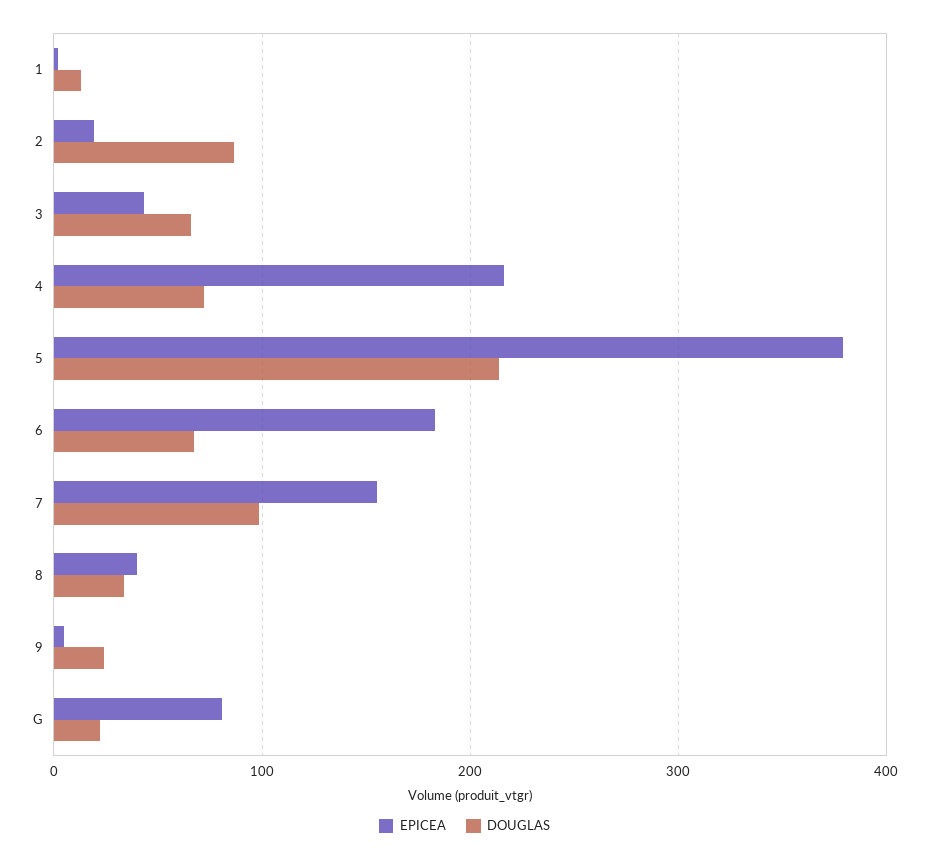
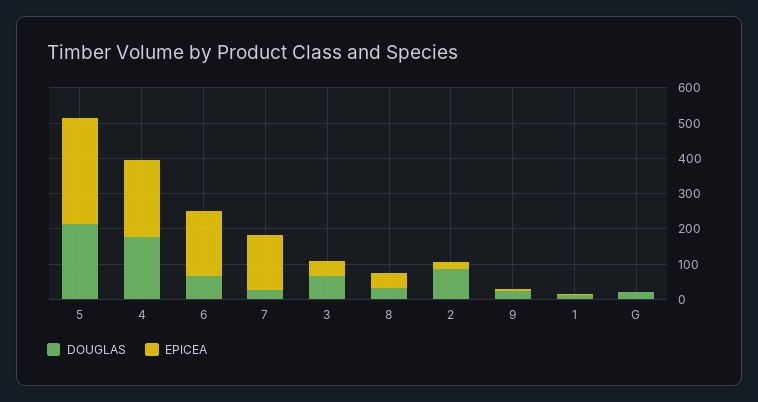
DOUGLAS, 4: 70 -> 175
EPICEA, 5: 380 -> 300
DOUGLAS, 7: 100 -> 25
EPICEA, G: 80 -> 0

